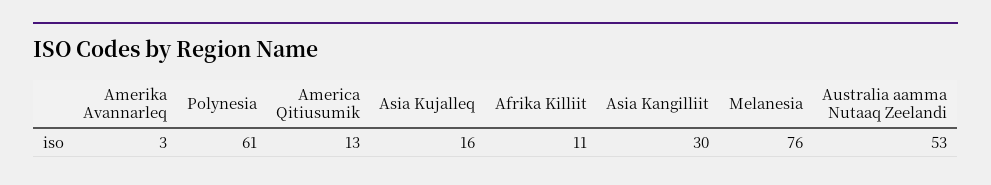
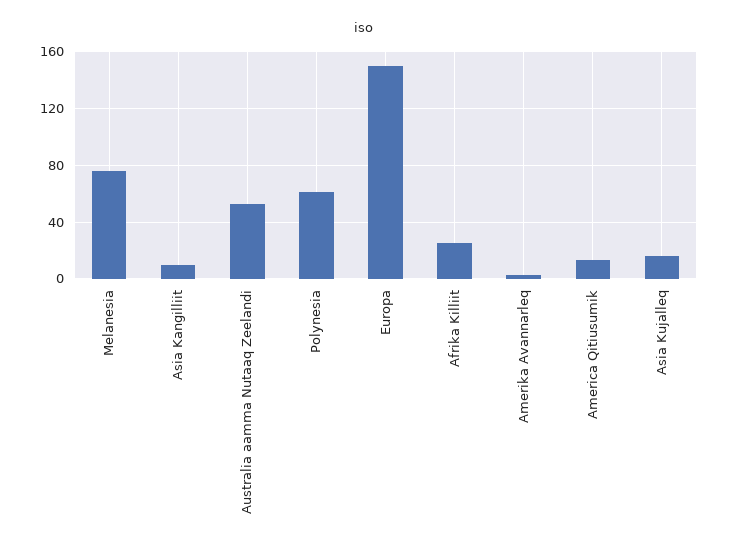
Afrika Killiit: 11 -> 25
Asia Kangilliit: 30 -> 10
Europa: none -> 150

